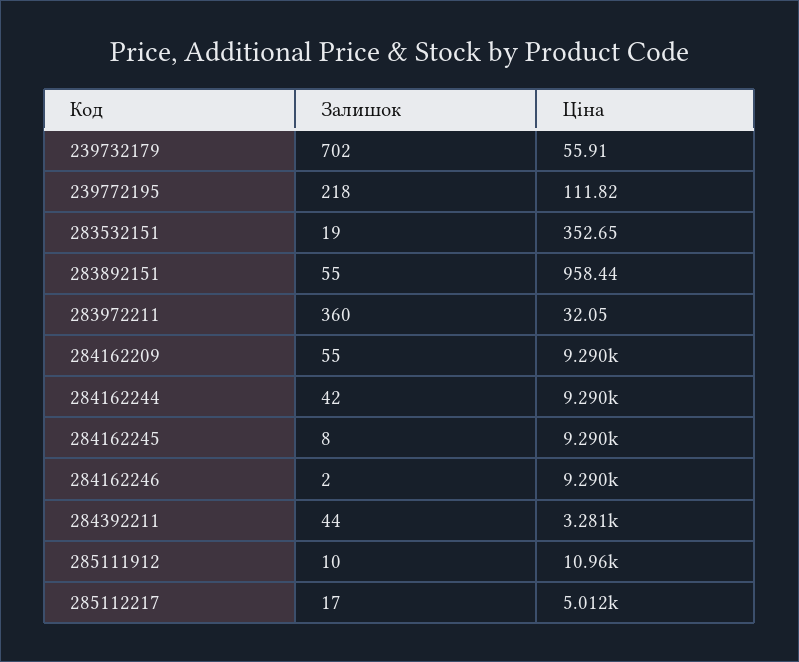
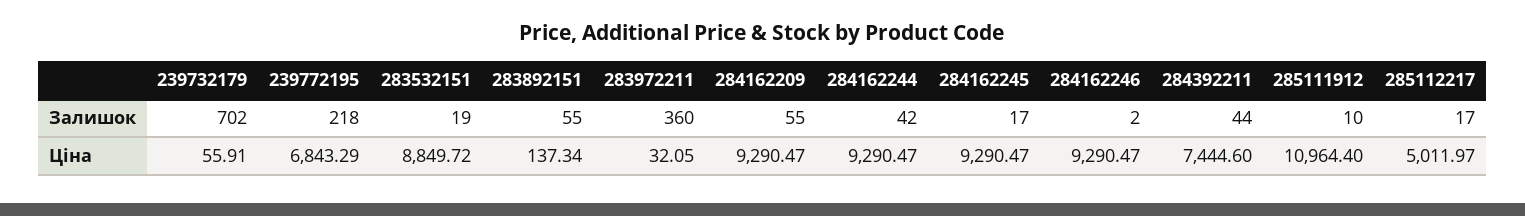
Ціна, 239772195: 111.82 -> 6843.29
Ціна, 283532151: 352.65 -> 8849.72
Ціна, 283892151: 958.44 -> 137.34
Залишок, 284162245: 8 -> 17
Ціна, 284392211: 3281 -> 7444.6

